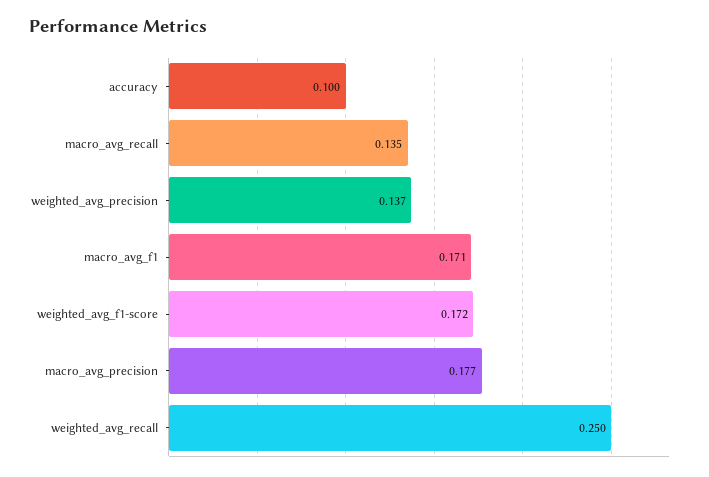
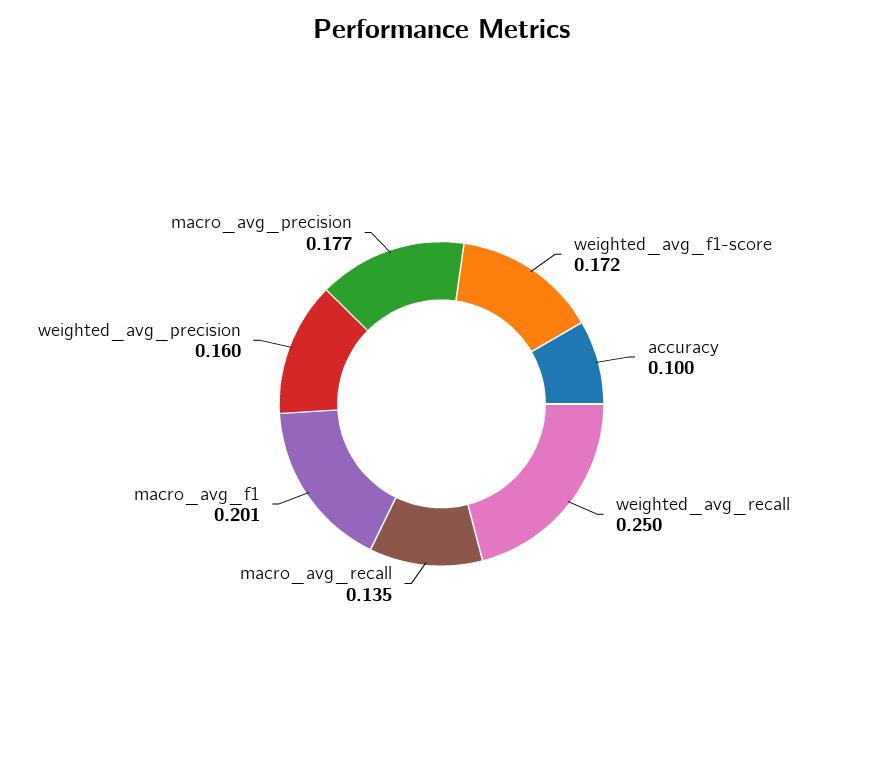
weighted_avg_precision: 0.137 -> 0.16
macro_avg_f1: 0.171 -> 0.201

